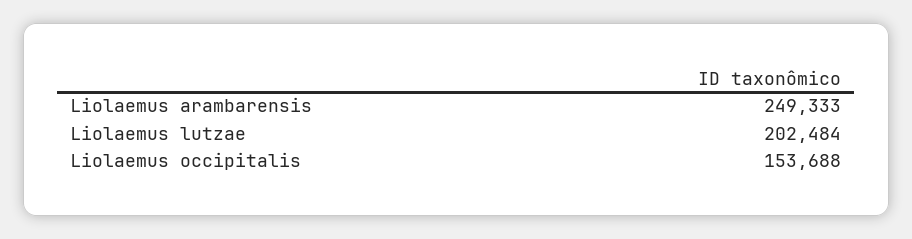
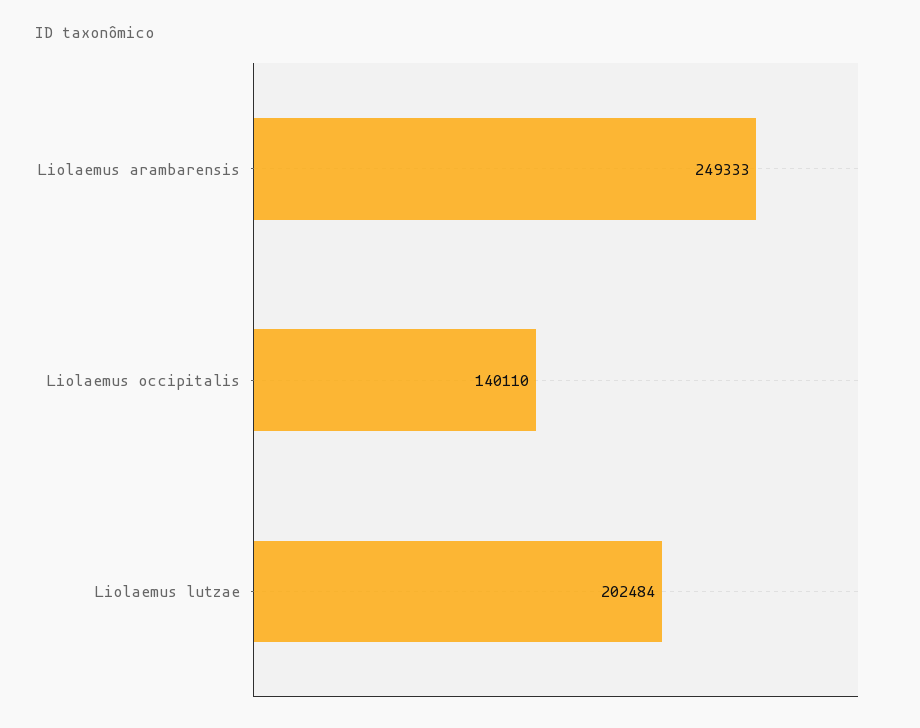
Liolaemus occipitalis: 153688 -> 140110

